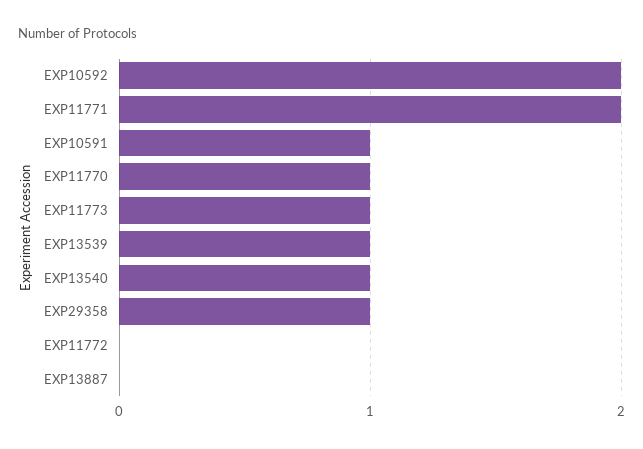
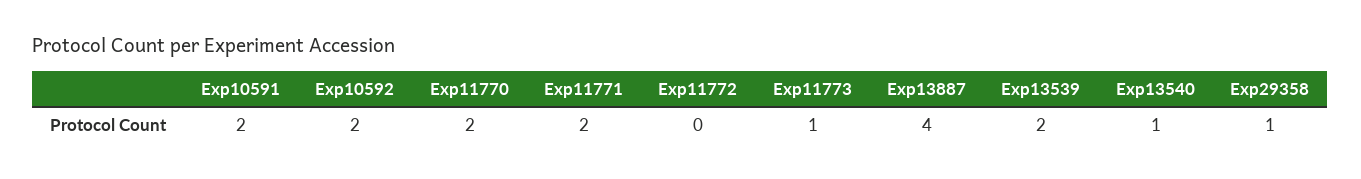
EXP10591: 1 -> 2
EXP11770: 1 -> 2
EXP13539: 1 -> 2
EXP13887: 0 -> 4

